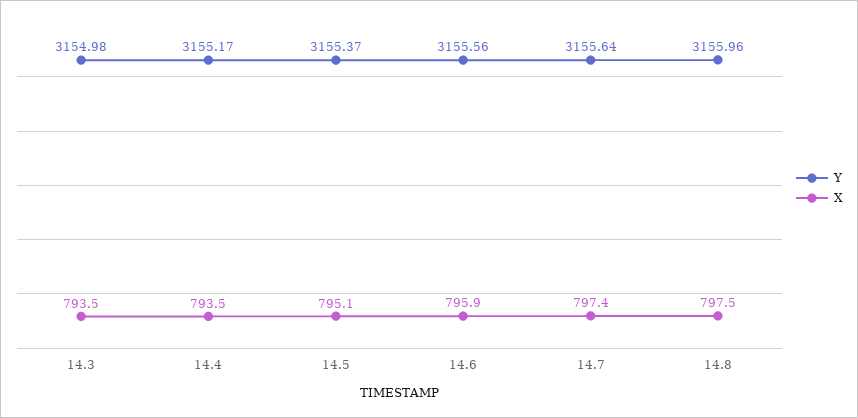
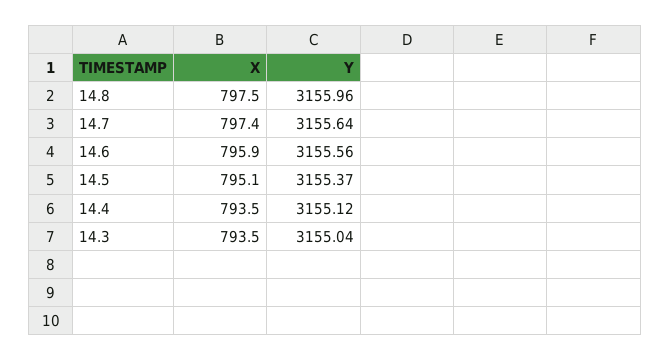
Y, 14.3: 3154.98 -> 3155.04
Y, 14.4: 3155.17 -> 3155.12

